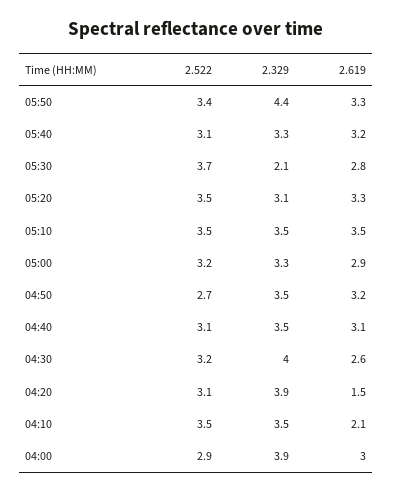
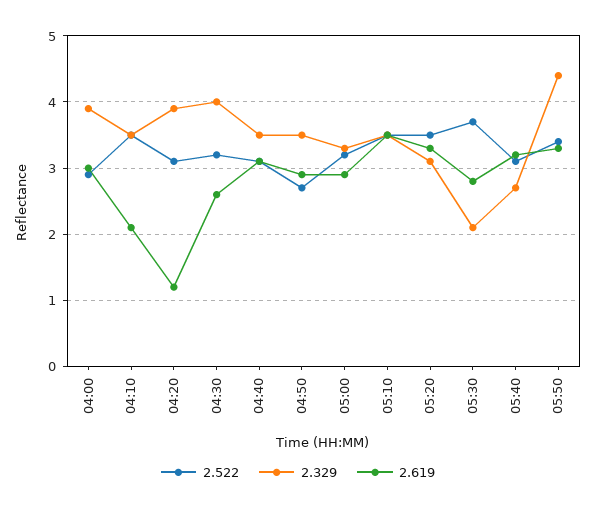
2.329, 05:40: 3.3 -> 2.7
2.619, 04:50: 3.2 -> 2.9
2.619, 04:20: 1.5 -> 1.2

